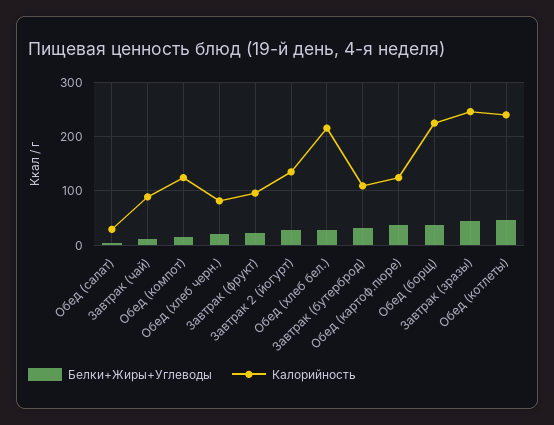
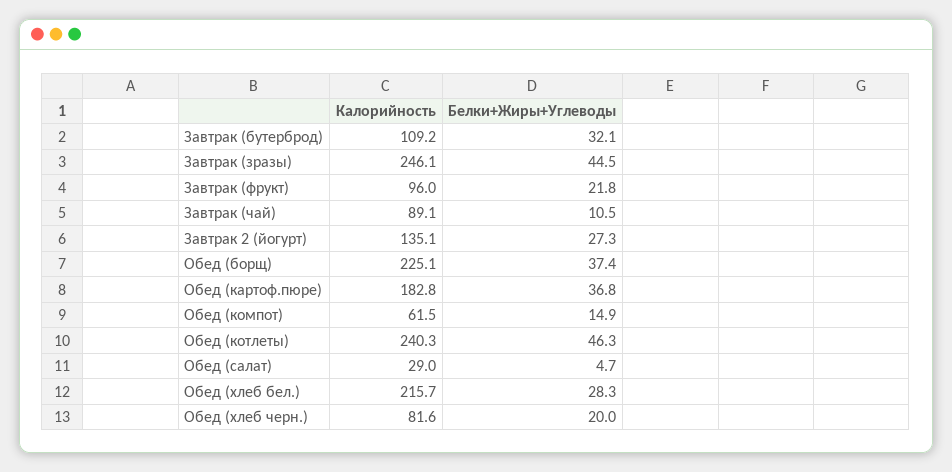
Калорийность, Обед (компот): 120 -> 61.5
Калорийность, Обед (картоф.пюре): 120 -> 182.8

